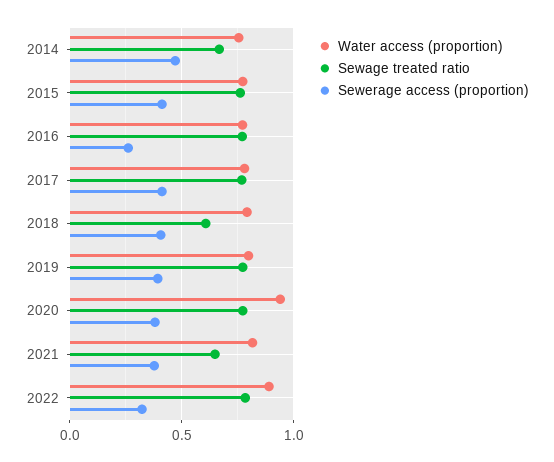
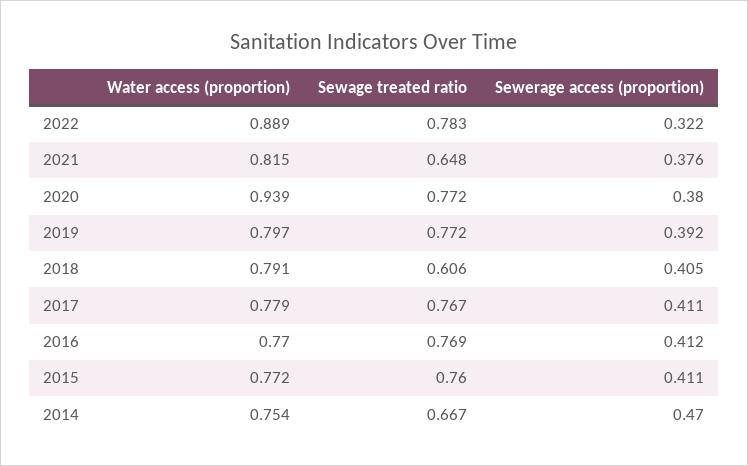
Sewerage access (proportion), 2016: 0.25 -> 0.412

